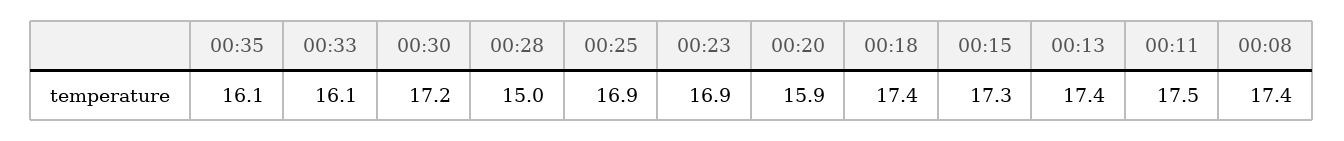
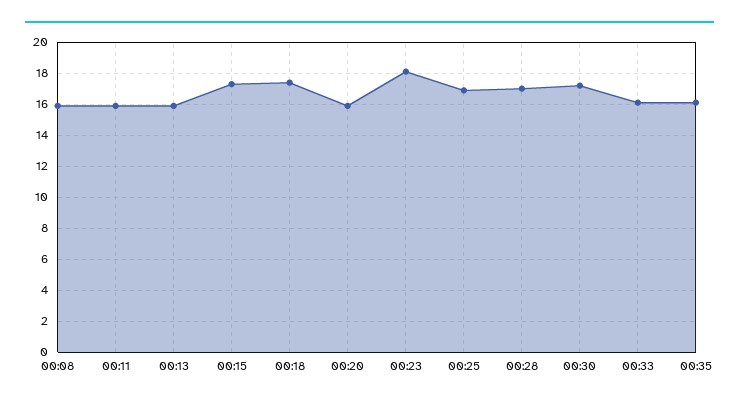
00:28: 15 -> 17
00:23: 16.9 -> 18
00:13: 17.4 -> 16
00:11: 17.5 -> 16
00:08: 17.4 -> 16

